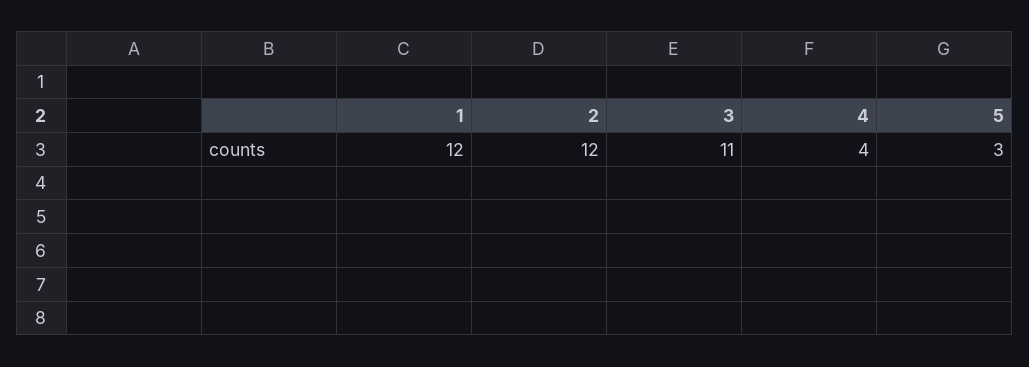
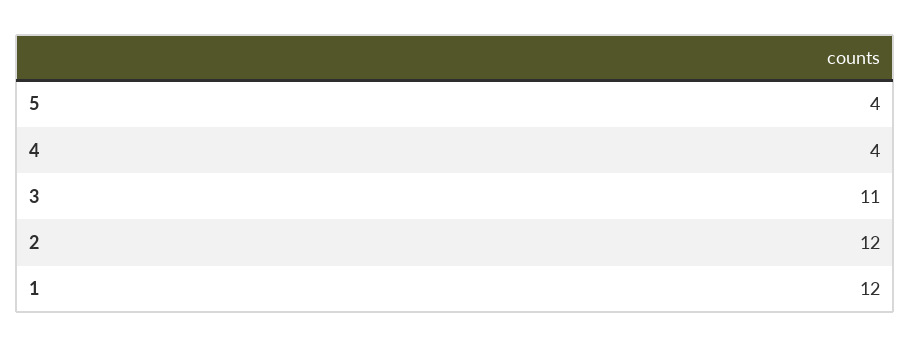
5: 3 -> 4

